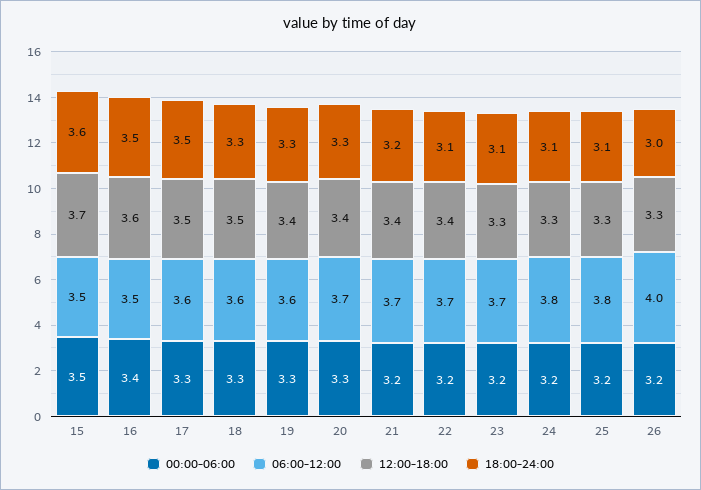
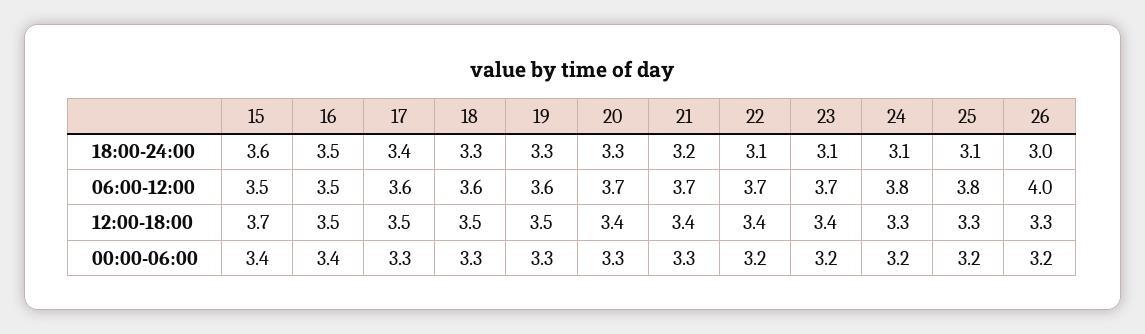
00:00-06:00, 15: 3.5 -> 3.4
12:00-18:00, 16: 3.6 -> 3.5
18:00-24:00, 17: 3.5 -> 3.4
12:00-18:00, 19: 3.4 -> 3.5
00:00-06:00, 21: 3.2 -> 3.3
12:00-18:00, 23: 3.3 -> 3.4

